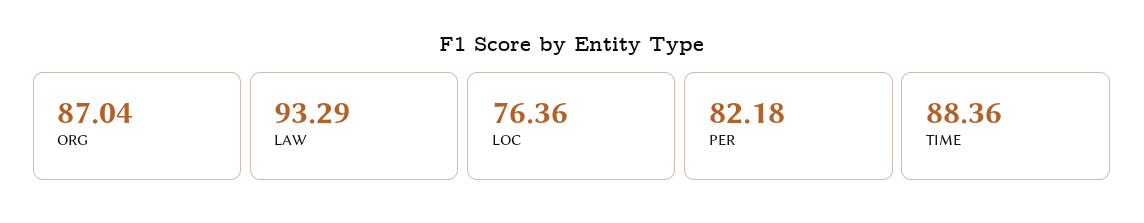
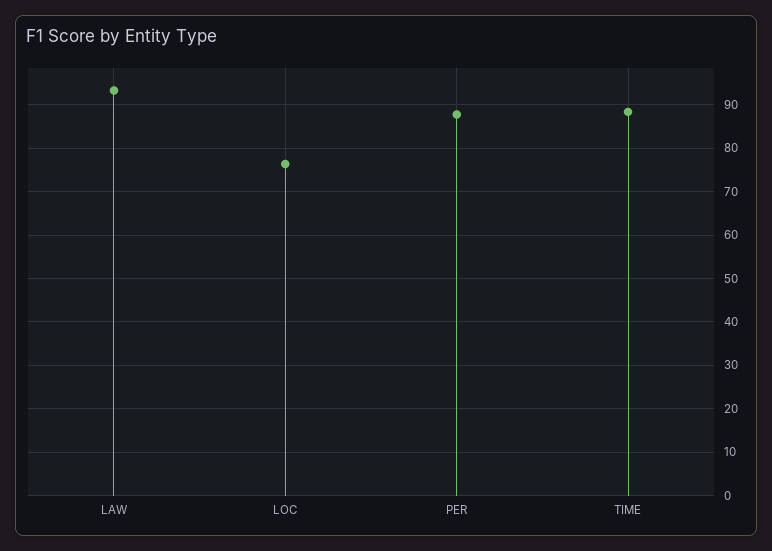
ORG: 87.04 -> none
PER: 82.18 -> 88

